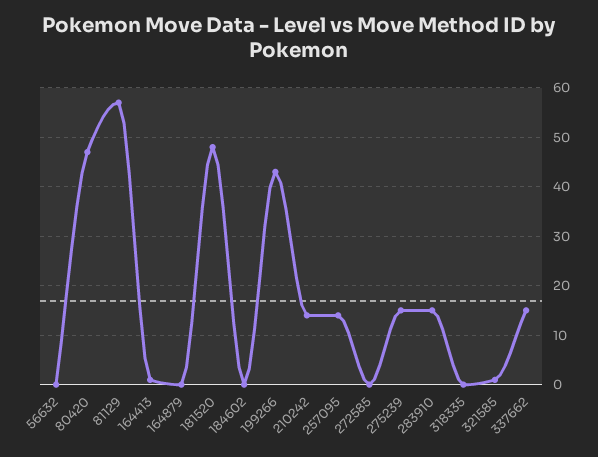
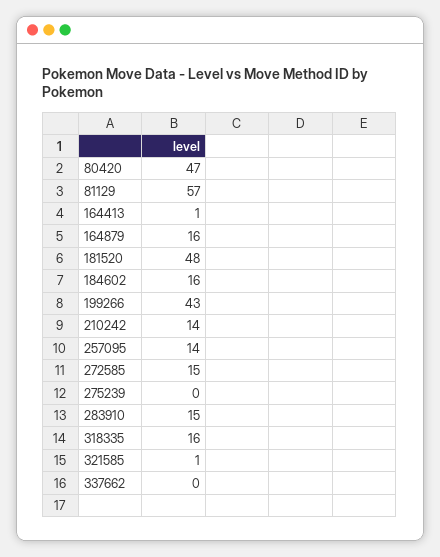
56632: 0 -> none
164879: 0 -> 16
184602: 0 -> 16
272585: 0 -> 15
275239: 15 -> 0
318335: 0 -> 16
337662: 15 -> 0

